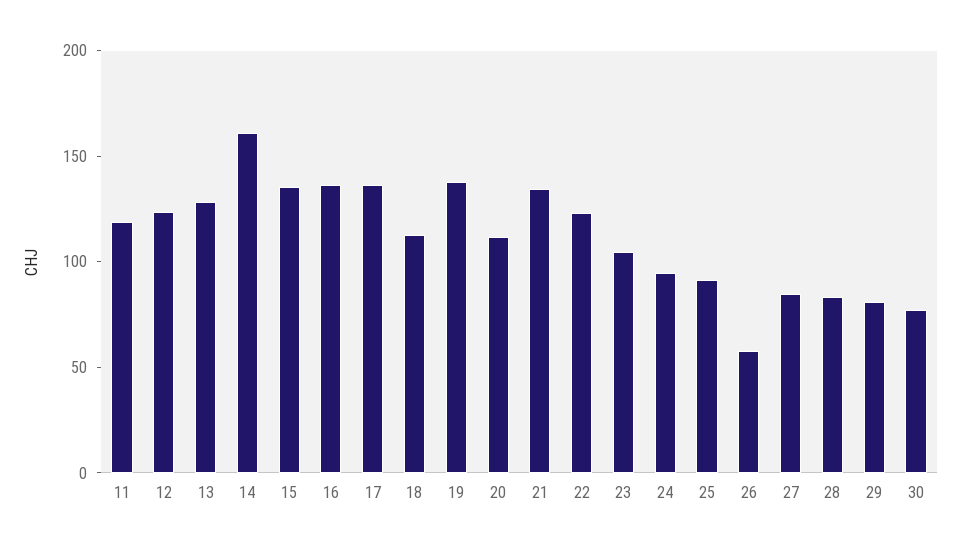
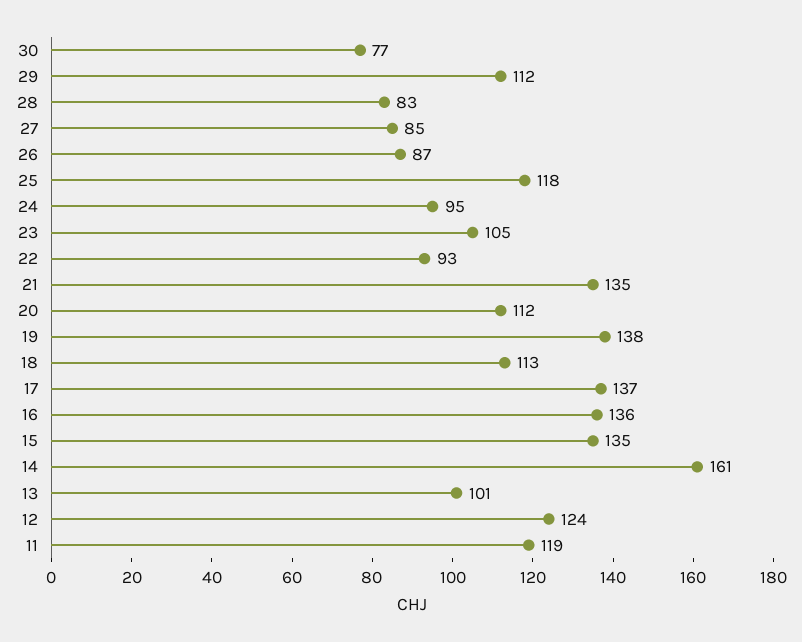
13: 130 -> 101
22: 120 -> 93
25: 90 -> 118
26: 60 -> 87
29: 80 -> 112

